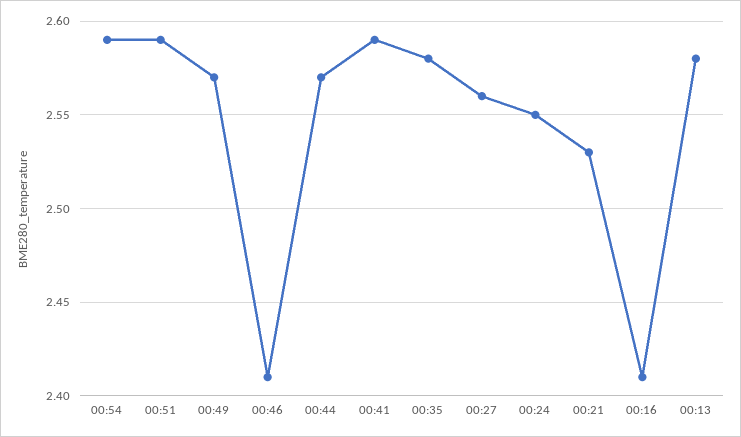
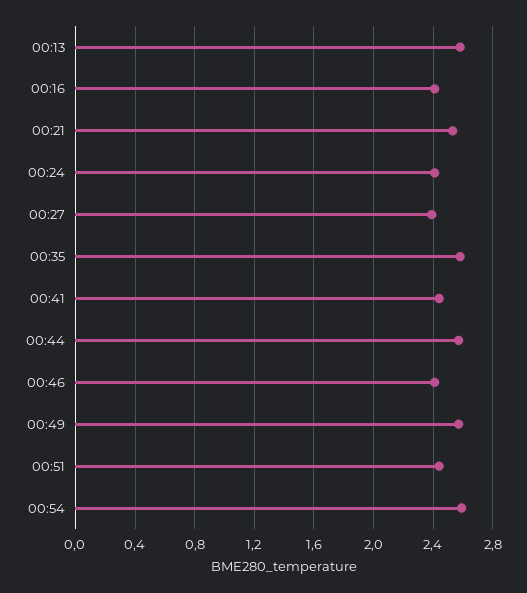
00:51: 2.59 -> 2.45
00:41: 2.59 -> 2.45
00:27: 2.56 -> 2.4
00:24: 2.55 -> 2.4

